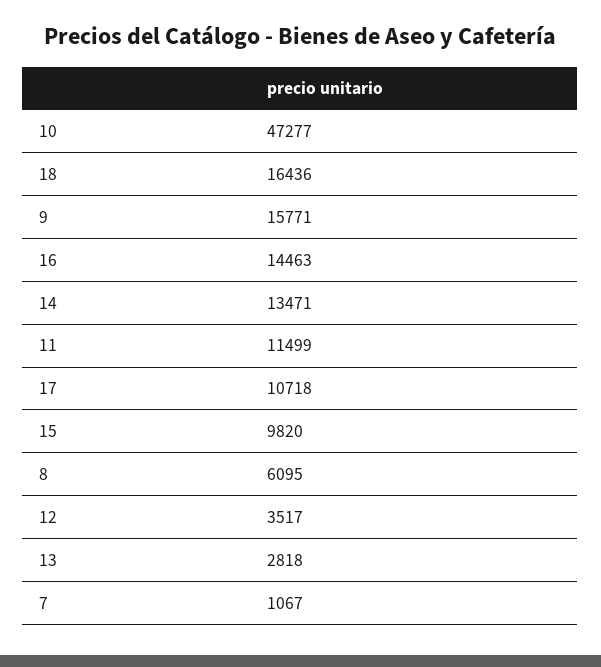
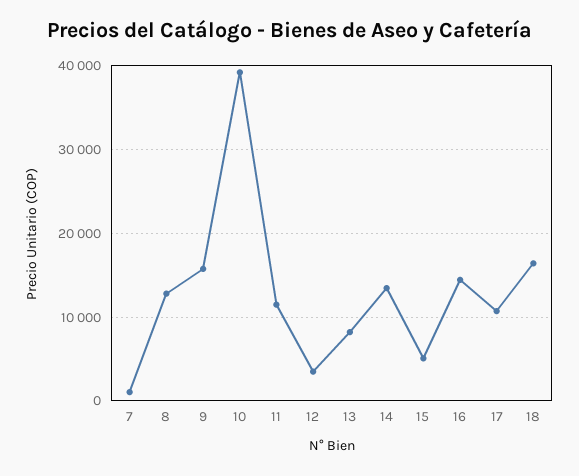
10: 47277 -> 39000
15: 9820 -> 5000
8: 6095 -> 13000
13: 2818 -> 8000

